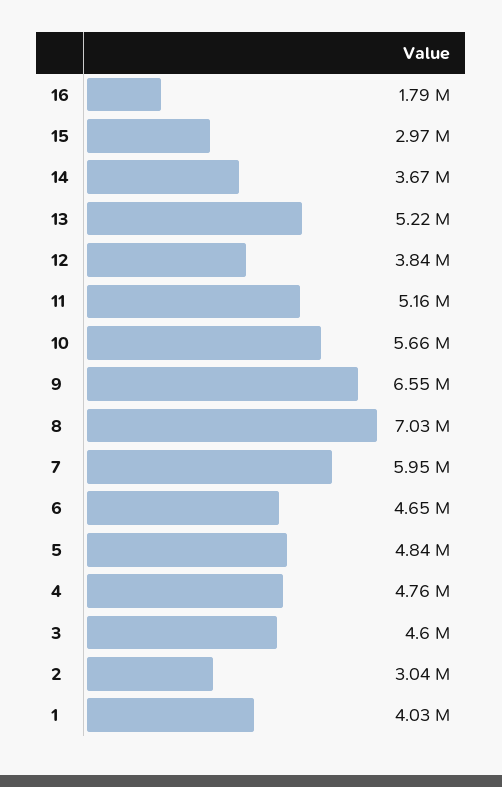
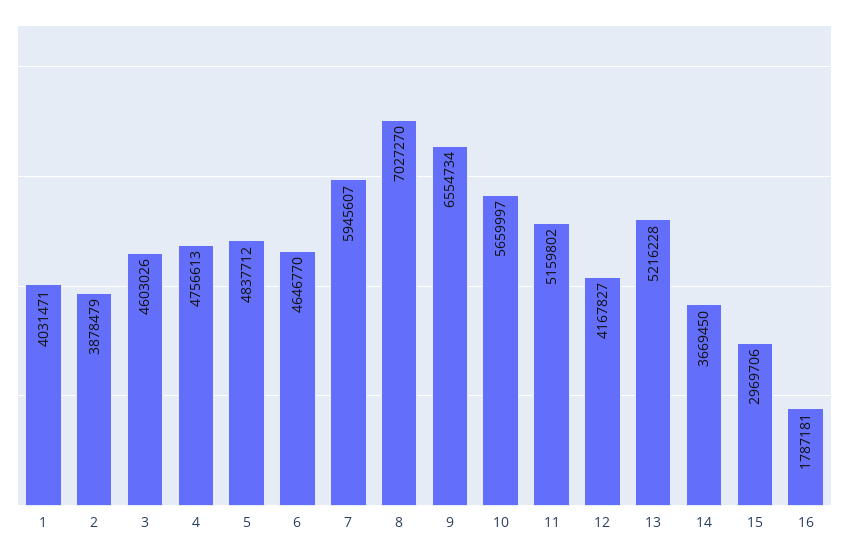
12: 3840000 -> 4167827
2: 3040000 -> 3878479

